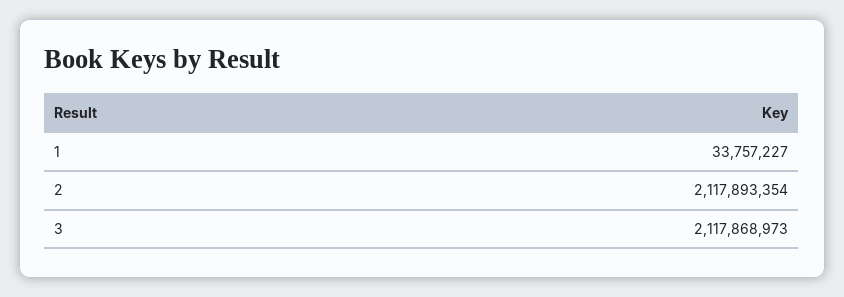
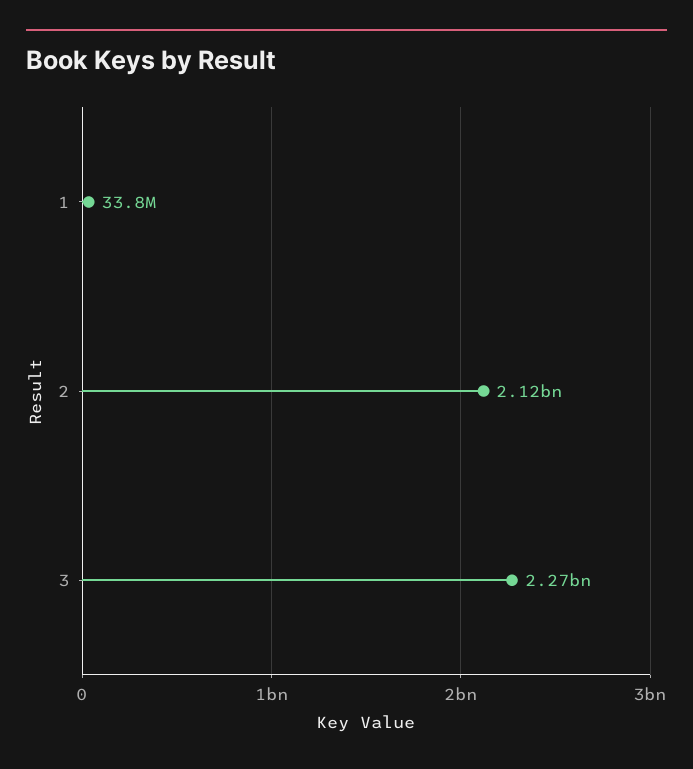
3: 2117868973 -> 2270000000

